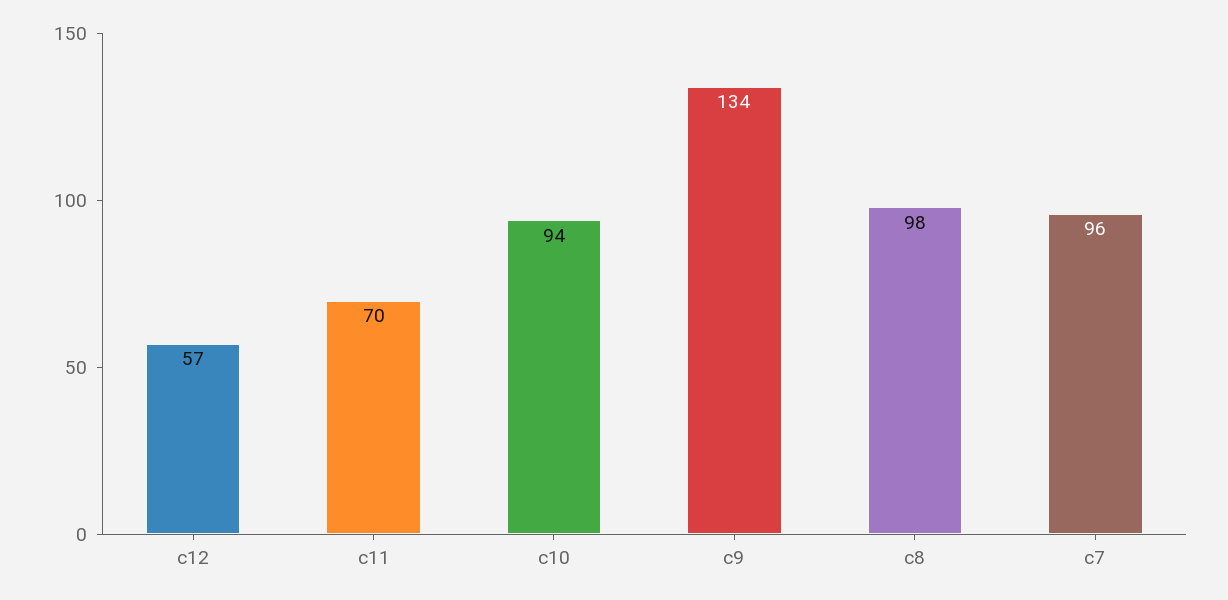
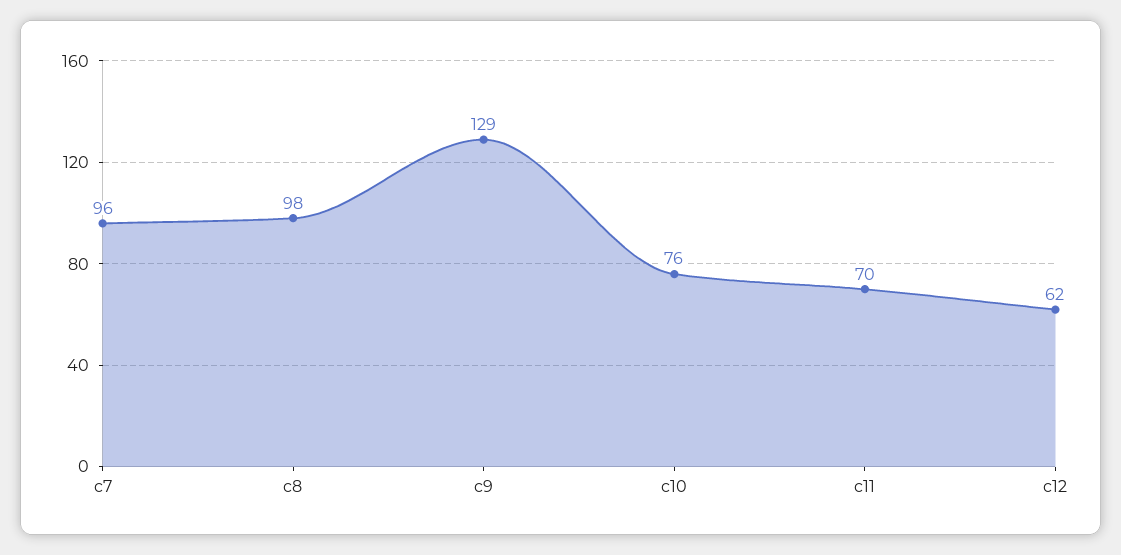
c12: 57 -> 62
c10: 94 -> 76
c9: 134 -> 129

